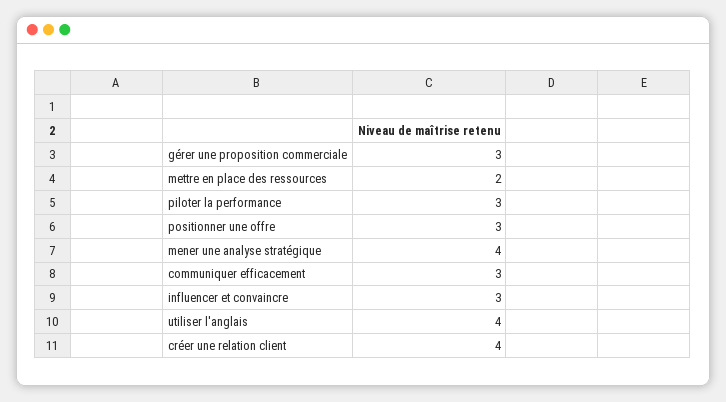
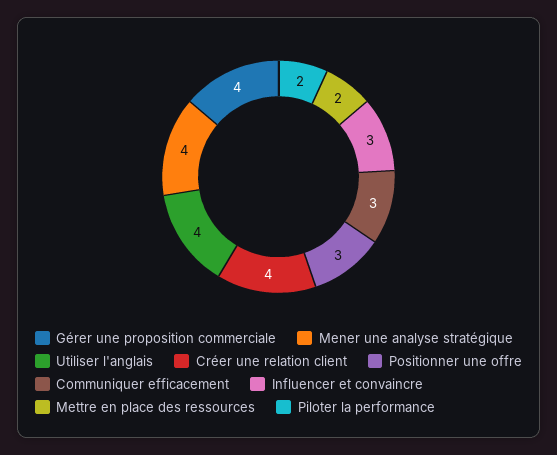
gérer une proposition commerciale: 3 -> 4
piloter la performance: 3 -> 2

